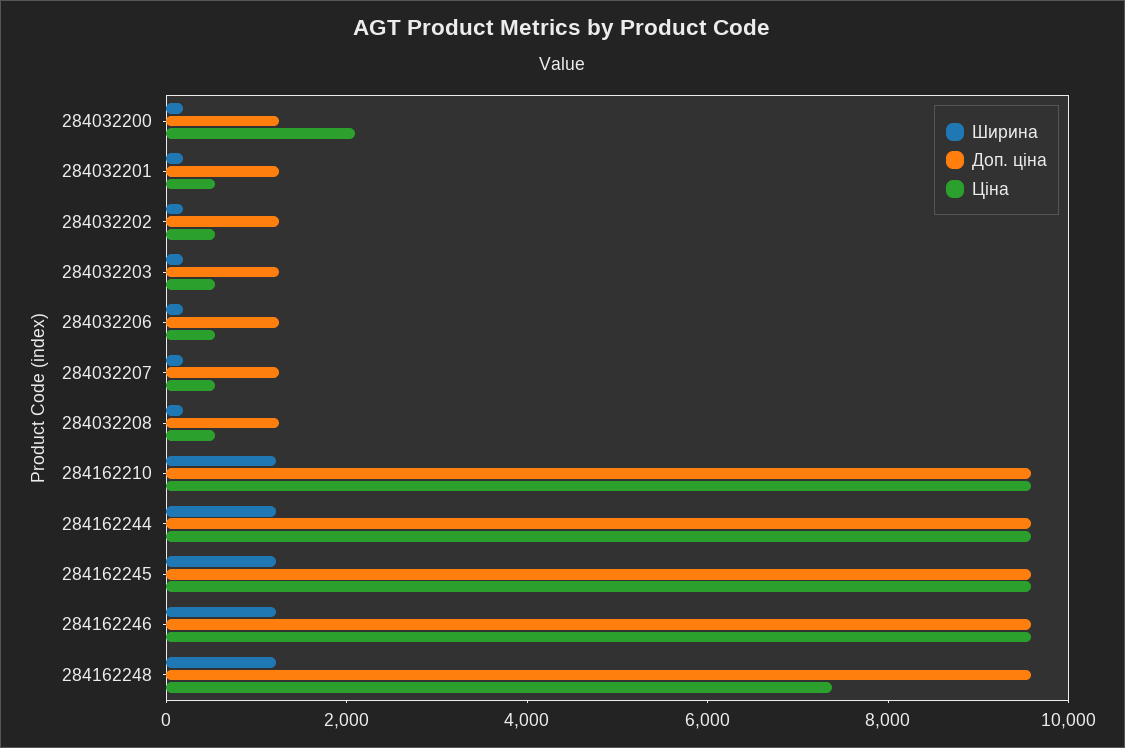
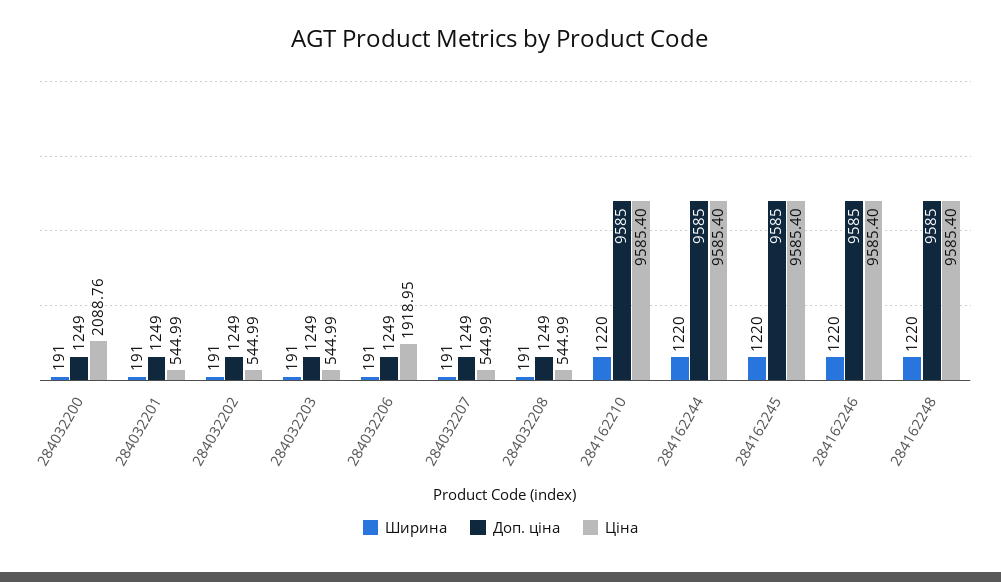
Ціна, 284032206: 500 -> 1918.95
Ціна, 284162248: 7500 -> 9585.4

